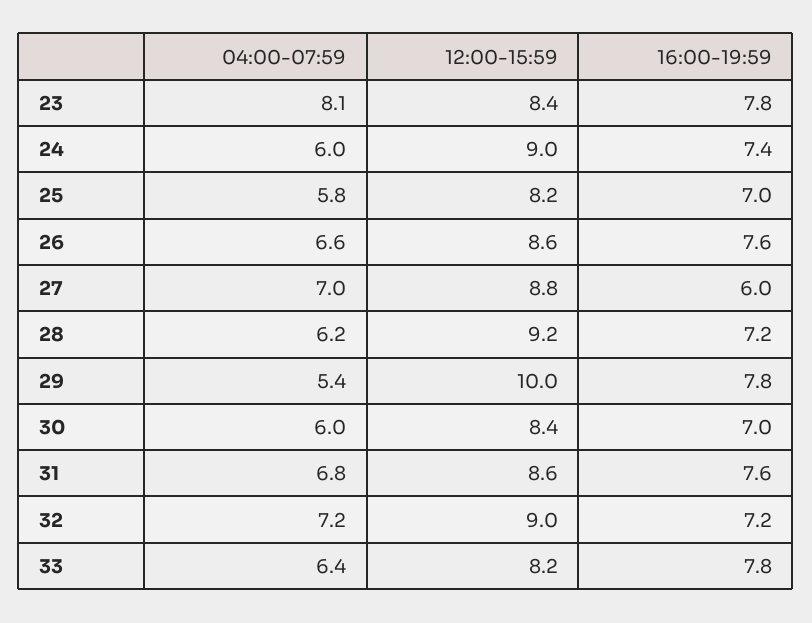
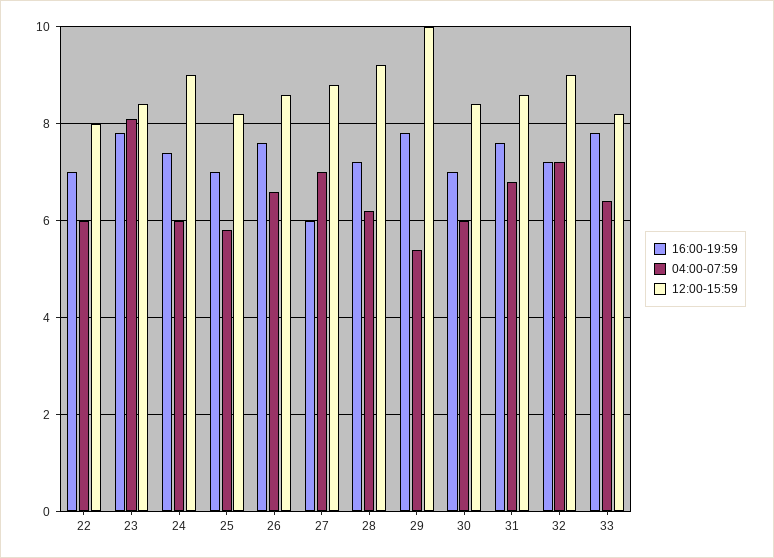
16:00-19:59, 22: none -> 7
04:00-07:59, 22: none -> 6
12:00-15:59, 22: none -> 8

